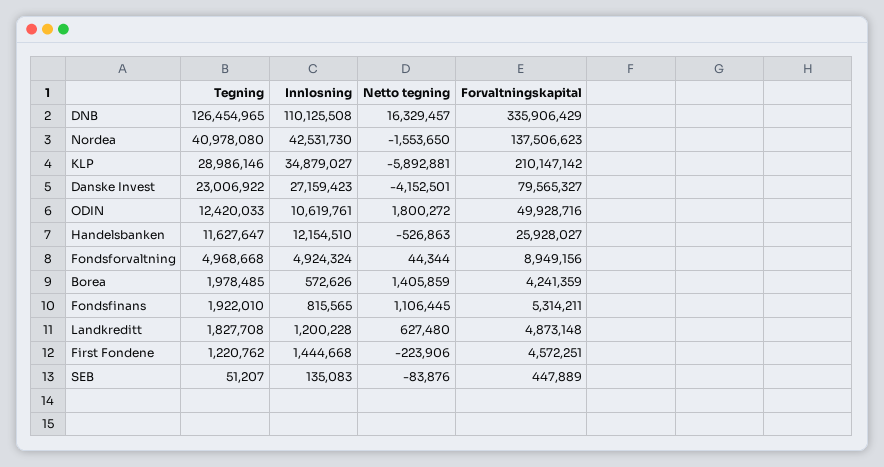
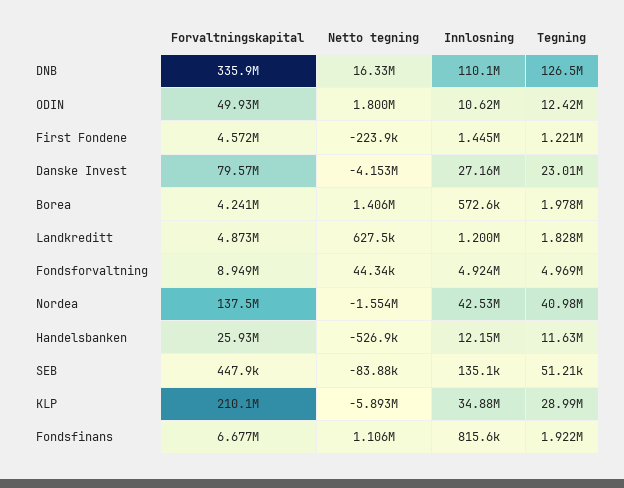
Forvaltningskapital, Fondsfinans: 5314211 -> 6677000

